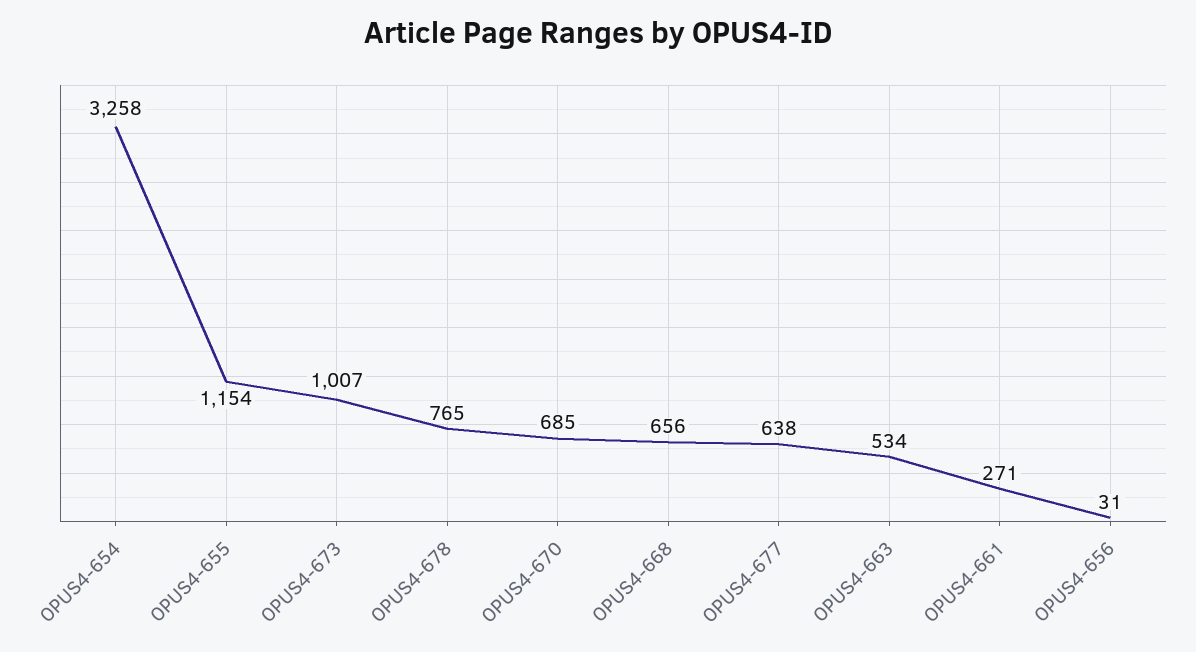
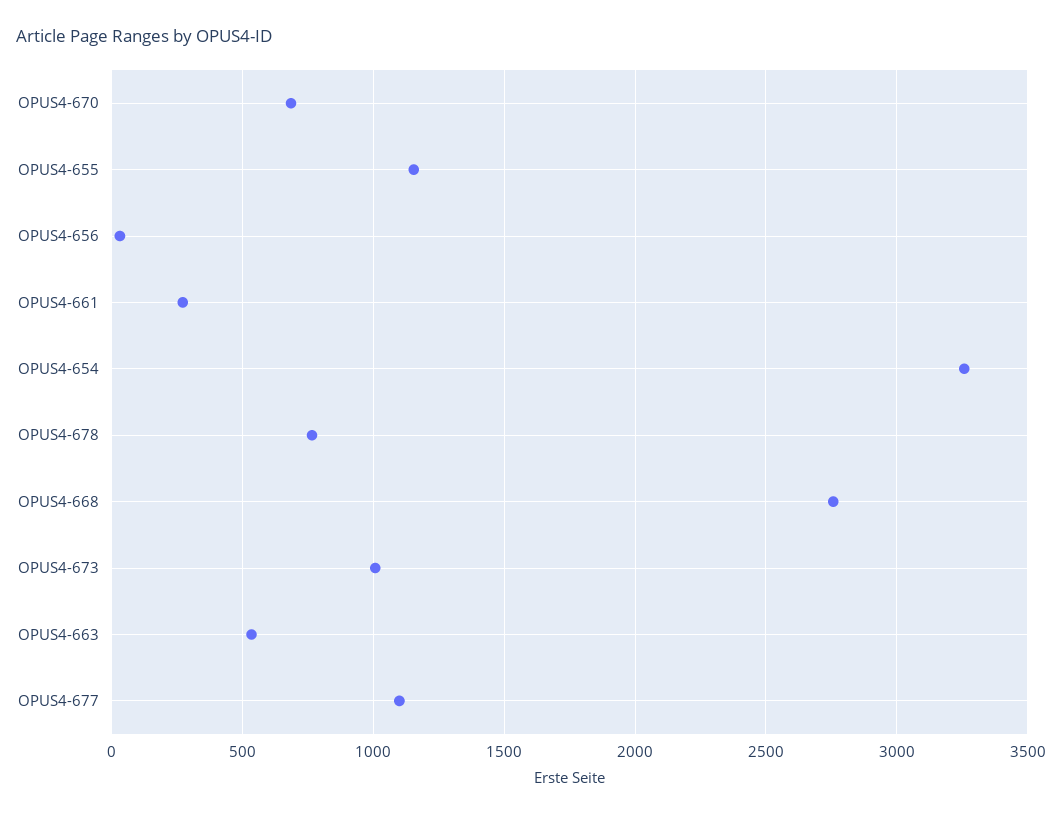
OPUS4-668: 656 -> 2750
OPUS4-677: 638 -> 1100

